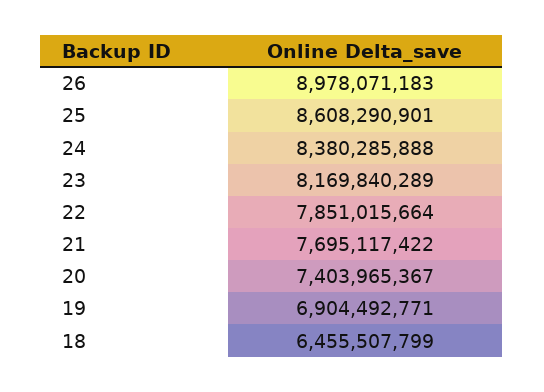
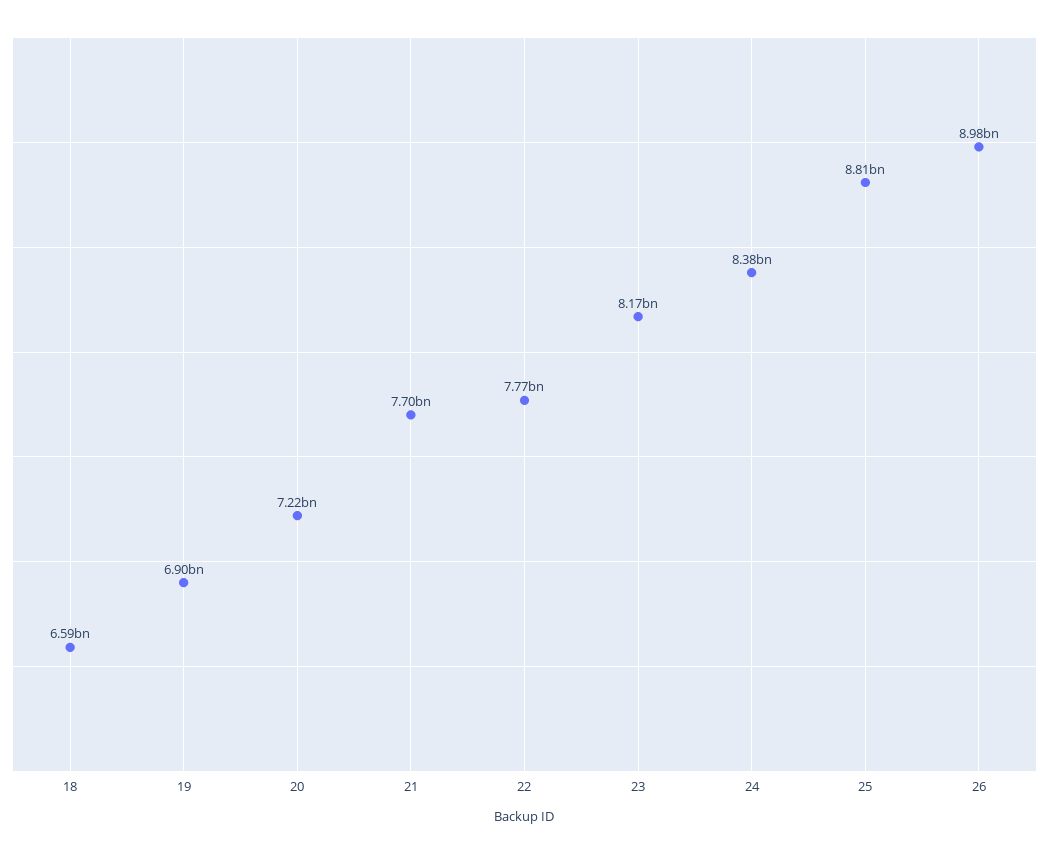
25: 8608290901 -> 8810000000
22: 7851015664 -> 7770000000
20: 7403965367 -> 7220000000
18: 6455507799 -> 6590000000

